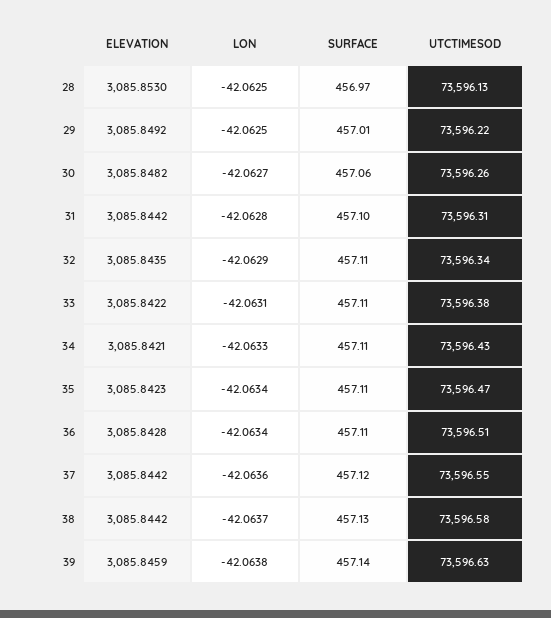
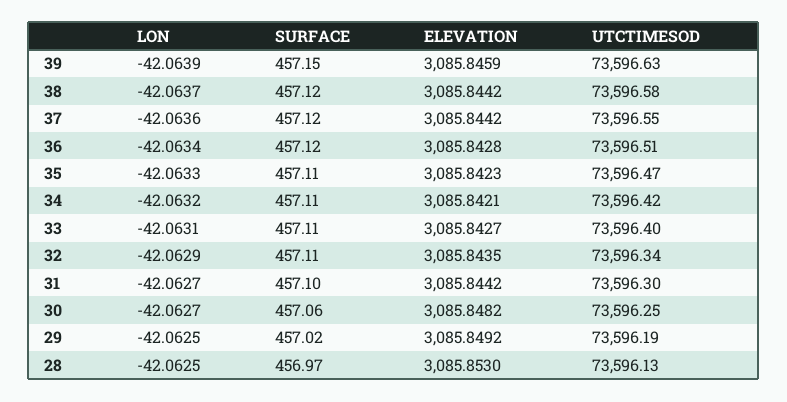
SURFACE, 29: 457.01 -> 457.02
UTCTIMESOD, 29: 73596.22 -> 73596.19
UTCTIMESOD, 30: 73596.26 -> 73596.25
LON, 31: -42.0628 -> -42.0627
UTCTIMESOD, 31: 73596.31 -> 73596.3
ELEVATION, 33: 3085.8422 -> 3085.8427
UTCTIMESOD, 33: 73596.38 -> 73596.4
LON, 34: -42.0633 -> -42.0632
UTCTIMESOD, 34: 73596.43 -> 73596.42
LON, 35: -42.0634 -> -42.0633
SURFACE, 36: 457.11 -> 457.12
SURFACE, 38: 457.13 -> 457.12
LON, 39: -42.0638 -> -42.0639
SURFACE, 39: 457.14 -> 457.15

